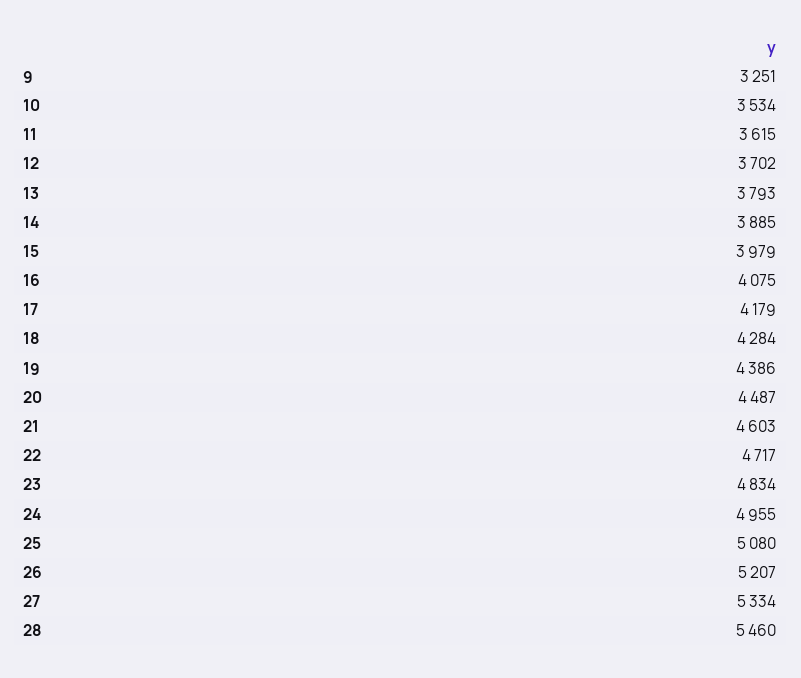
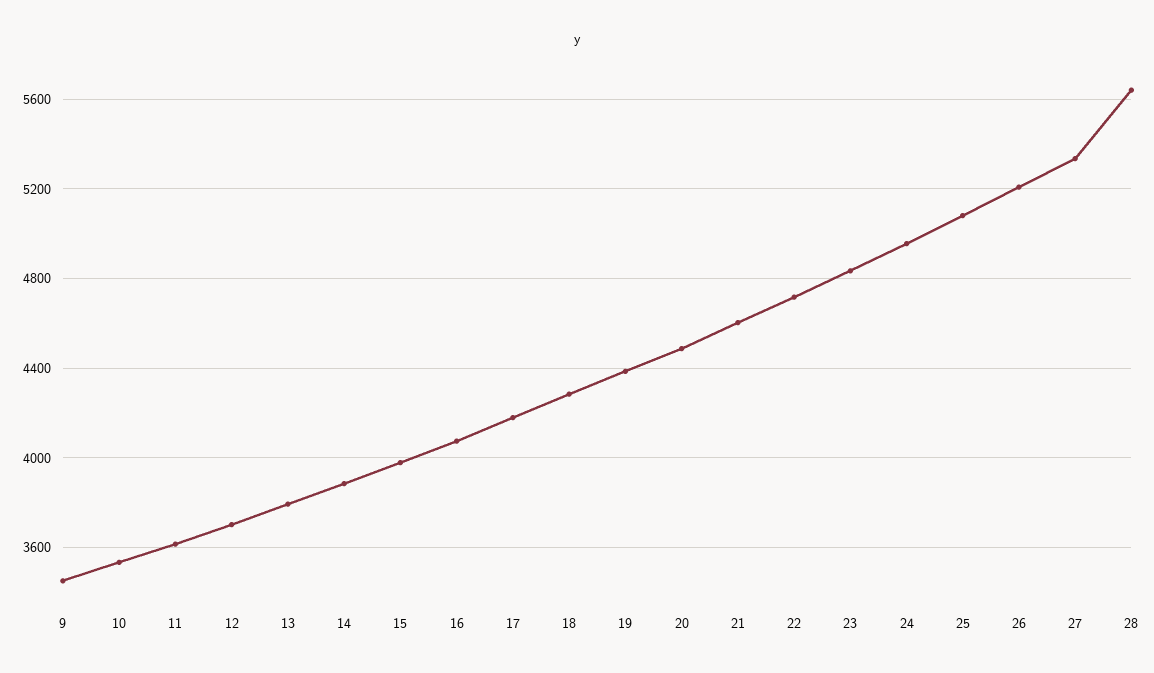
9: 3251 -> 3450
28: 5460 -> 5650

